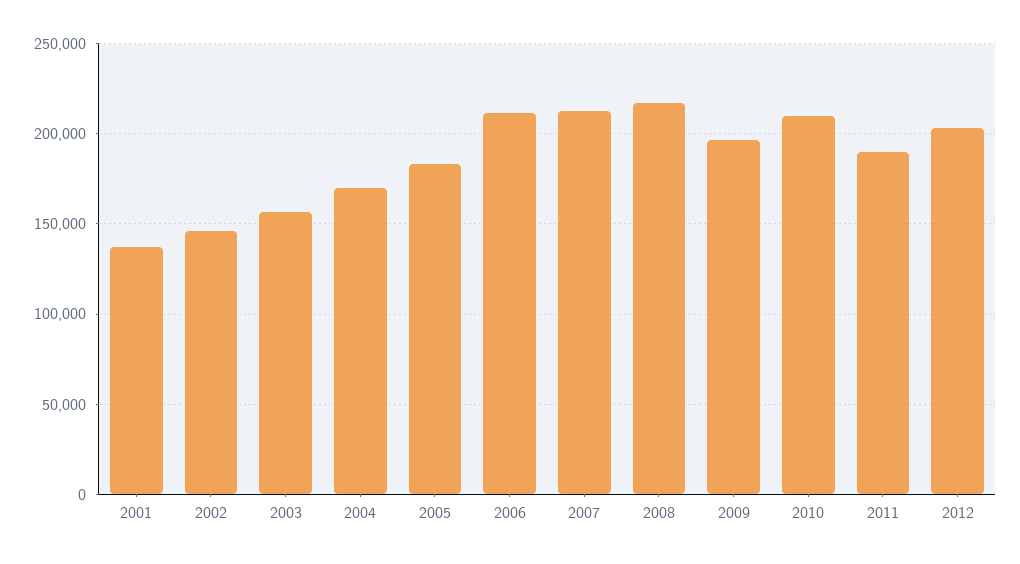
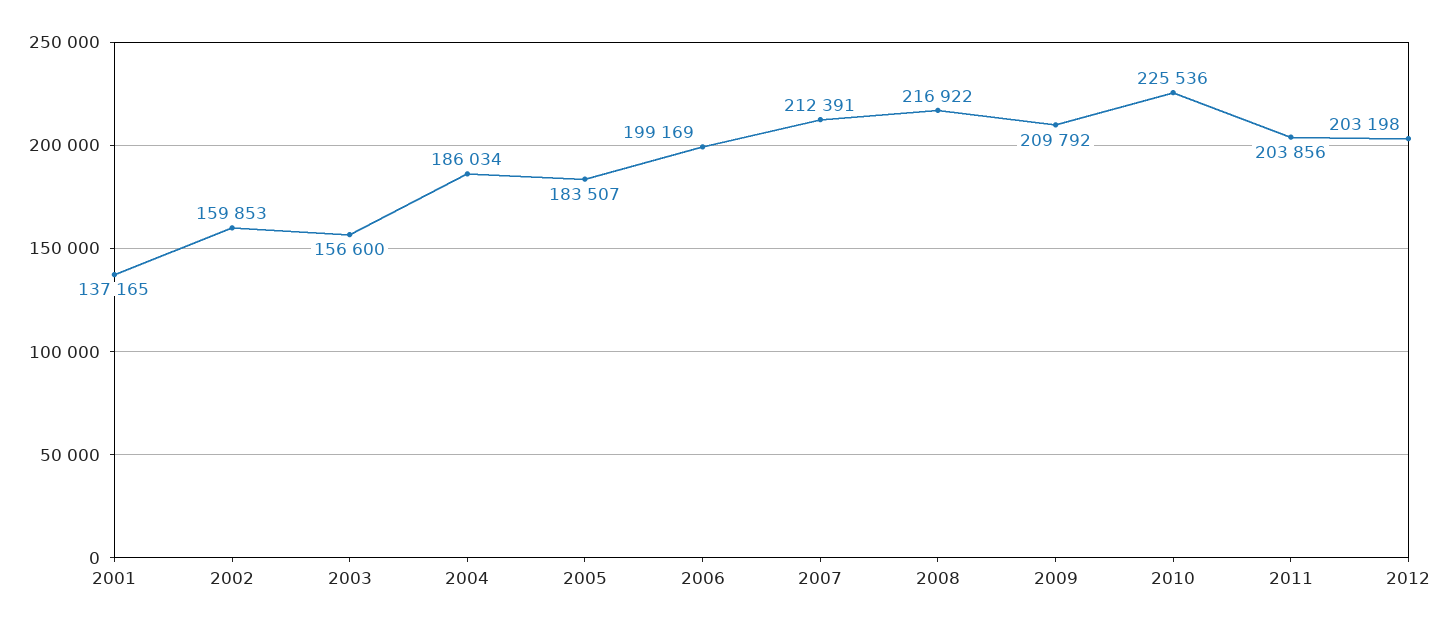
2002: 145000 -> 159853
2004: 170000 -> 186034
2006: 210000 -> 199169
2009: 195000 -> 209792
2010: 210000 -> 225536
2011: 190000 -> 203856

